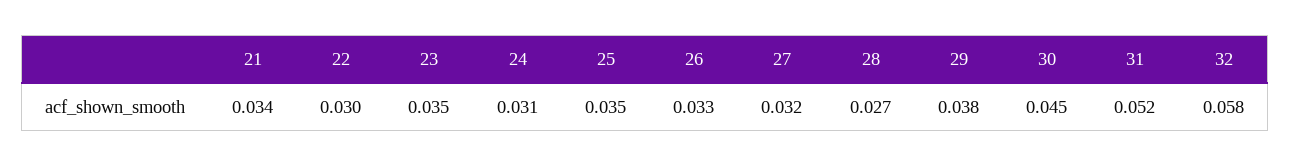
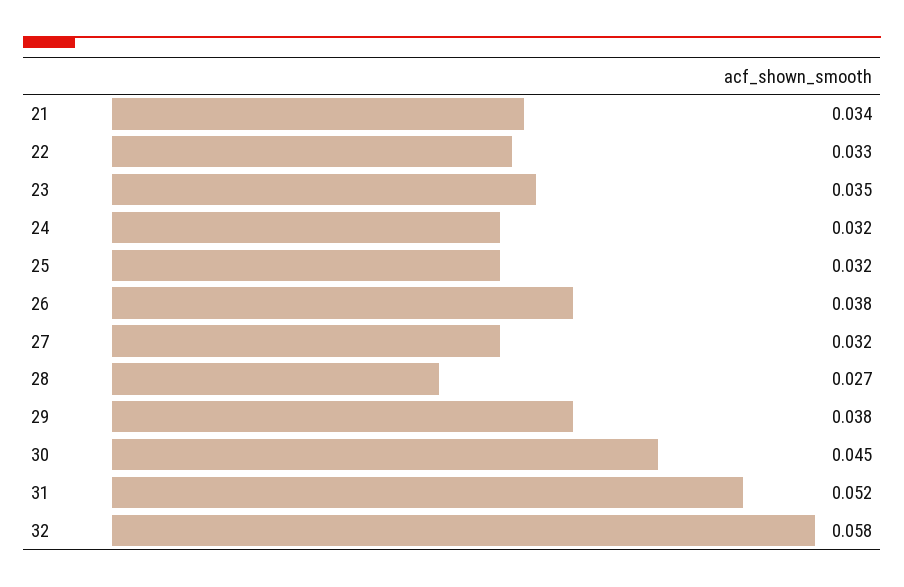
22: 0.03 -> 0.033
24: 0.031 -> 0.032
25: 0.035 -> 0.032
26: 0.033 -> 0.038

